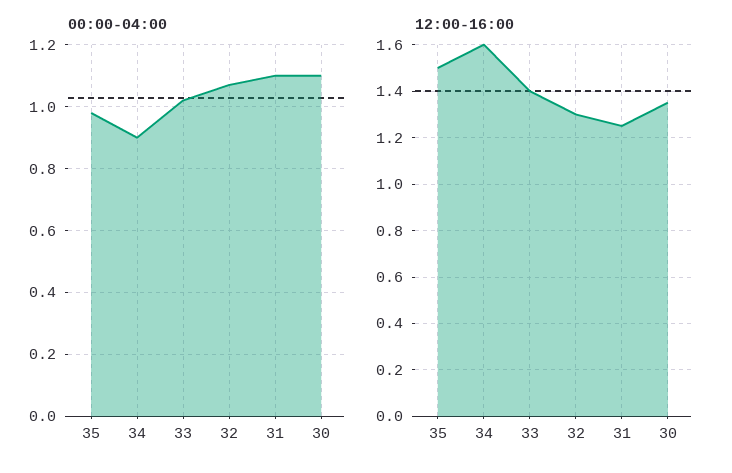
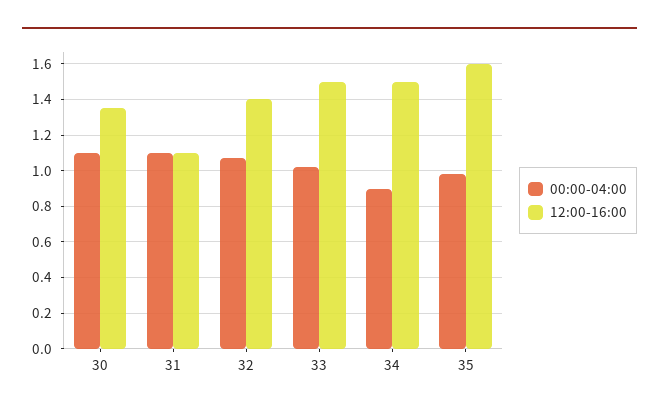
12:00-16:00, 35: 1.5 -> 1.6
12:00-16:00, 34: 1.6 -> 1.5
12:00-16:00, 33: 1.4 -> 1.5
12:00-16:00, 32: 1.3 -> 1.4
12:00-16:00, 31: 1.25 -> 1.1

